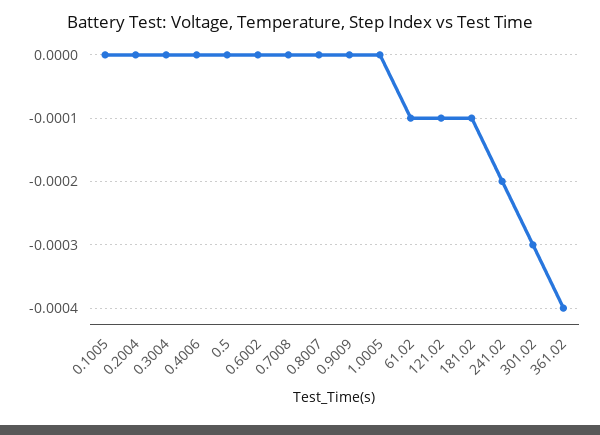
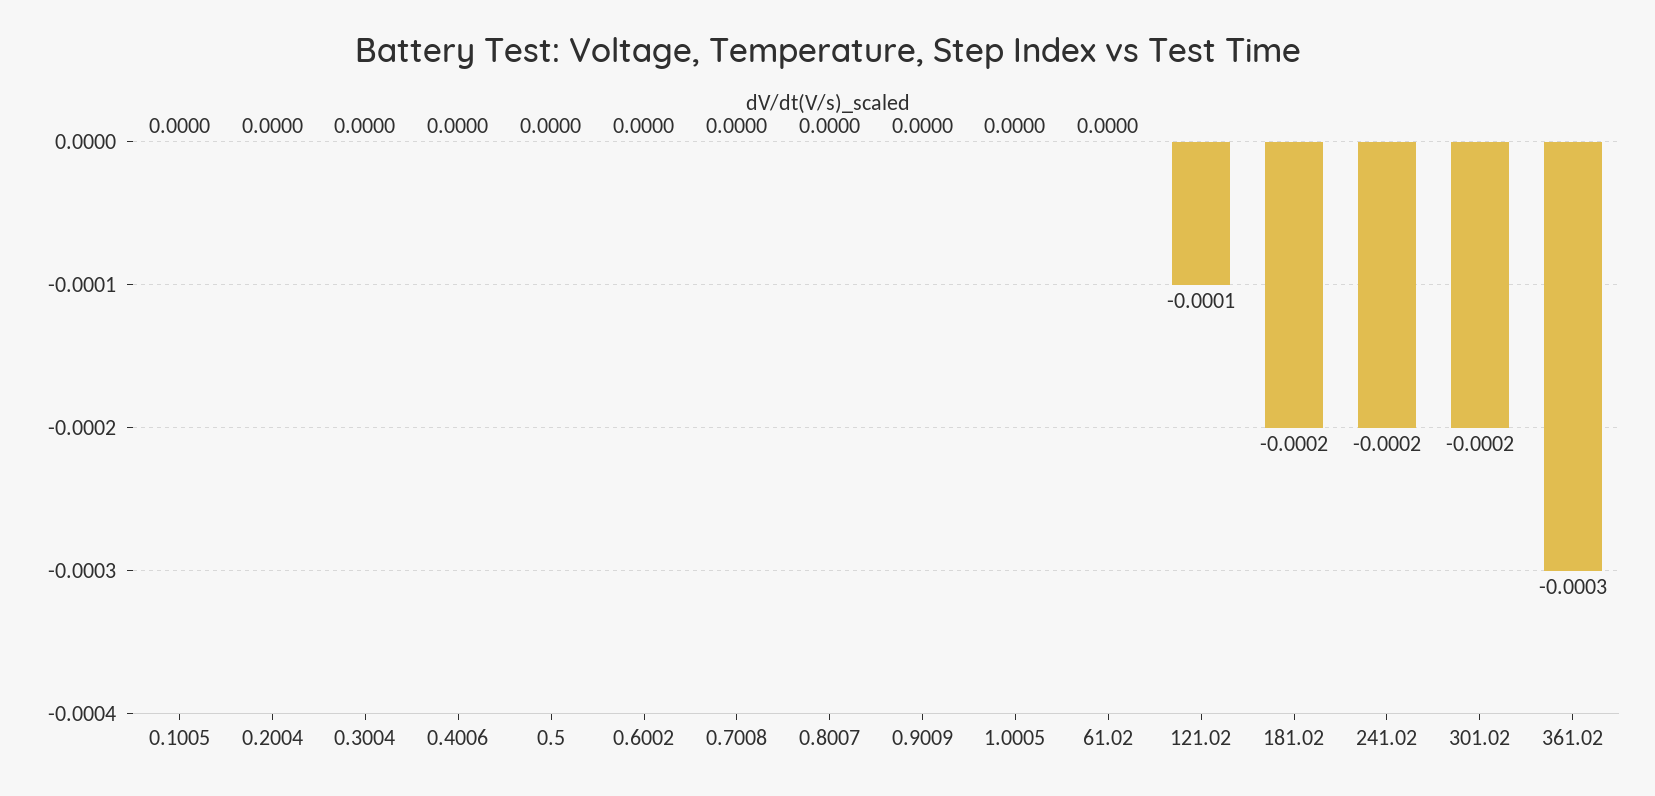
61.02: -0.0001 -> 0
181.02: -0.0001 -> -0.0002
301.02: -0.0003 -> -0.0002
361.02: -0.0004 -> -0.0003

